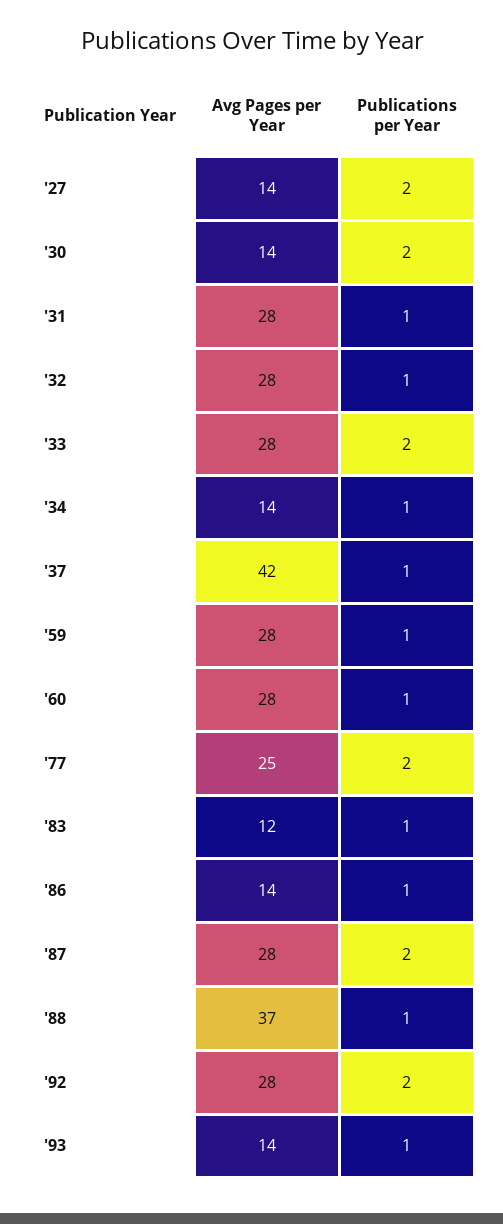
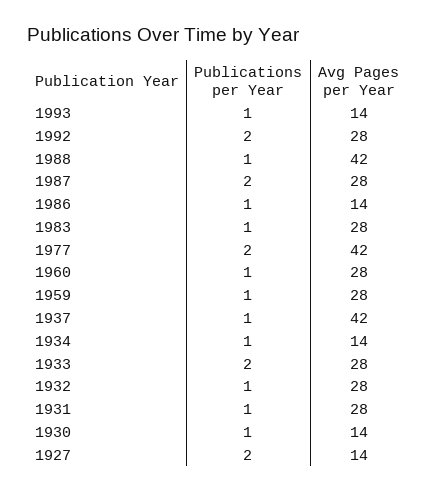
Publications per Year, '30: 2 -> 1
Avg Pages per Year, '77: 25 -> 42
Avg Pages per Year, '83: 12 -> 28
Avg Pages per Year, '88: 37 -> 42

